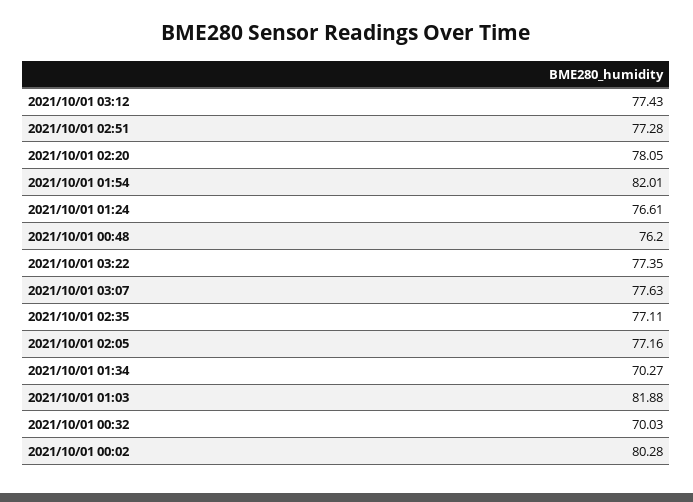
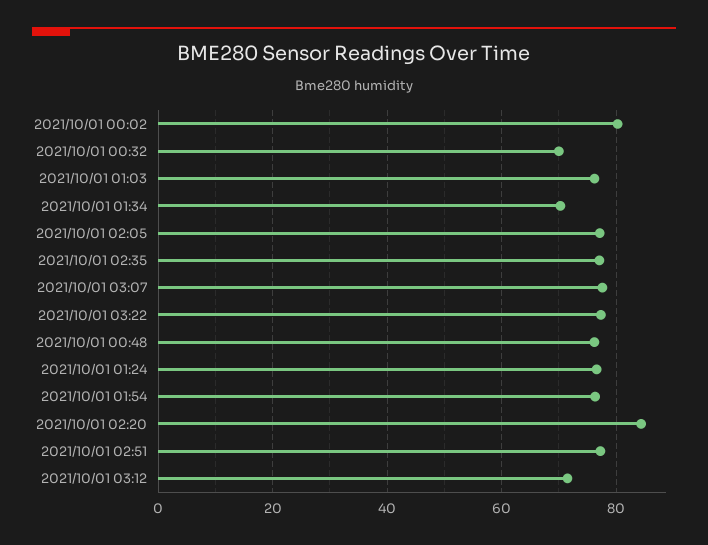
2021/10/01 03:12: 77.43 -> 72
2021/10/01 02:20: 78.05 -> 84
2021/10/01 01:54: 82.01 -> 76
2021/10/01 01:03: 81.88 -> 76

